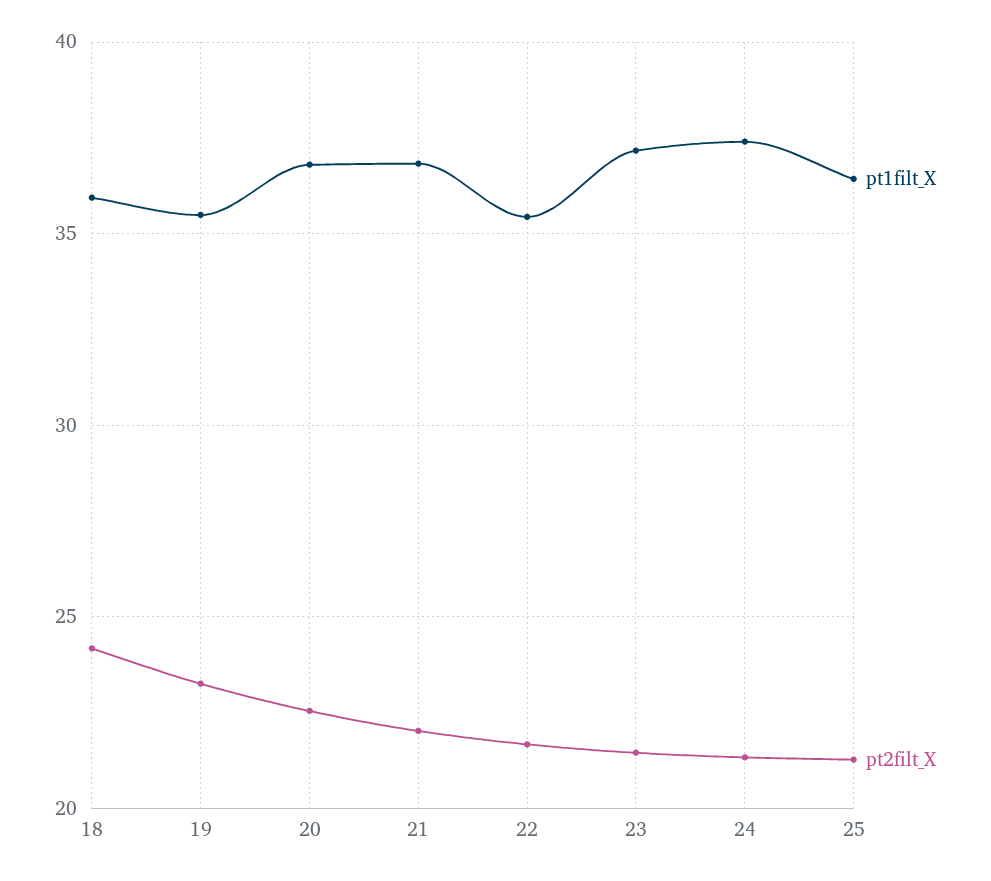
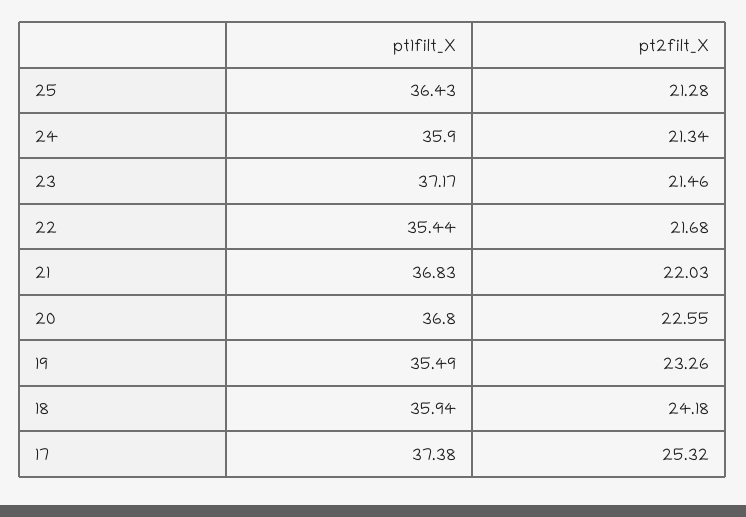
pt1filt_X, 24: 37.5 -> 35.9
pt1filt_X, 17: none -> 37.38
pt2filt_X, 17: none -> 25.32

